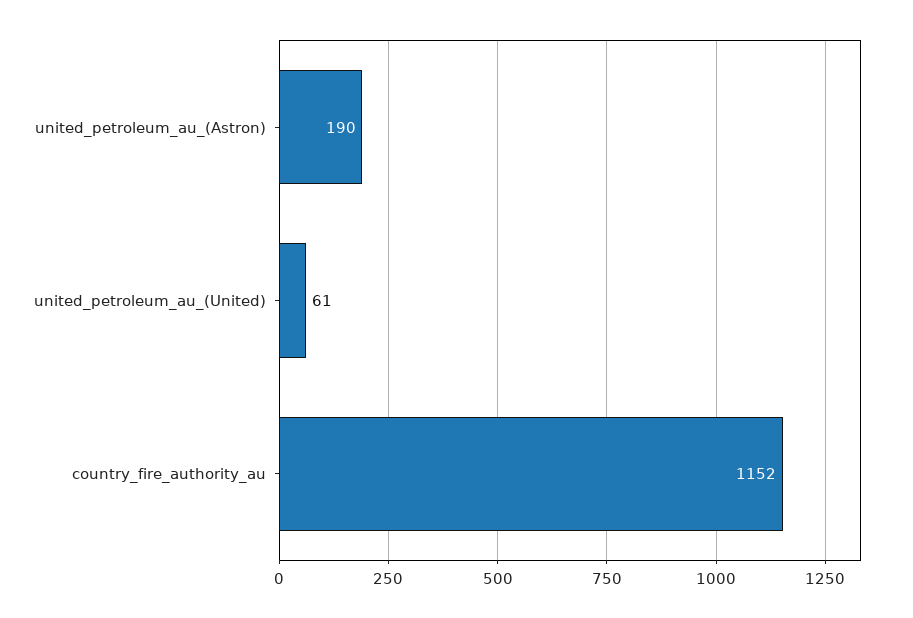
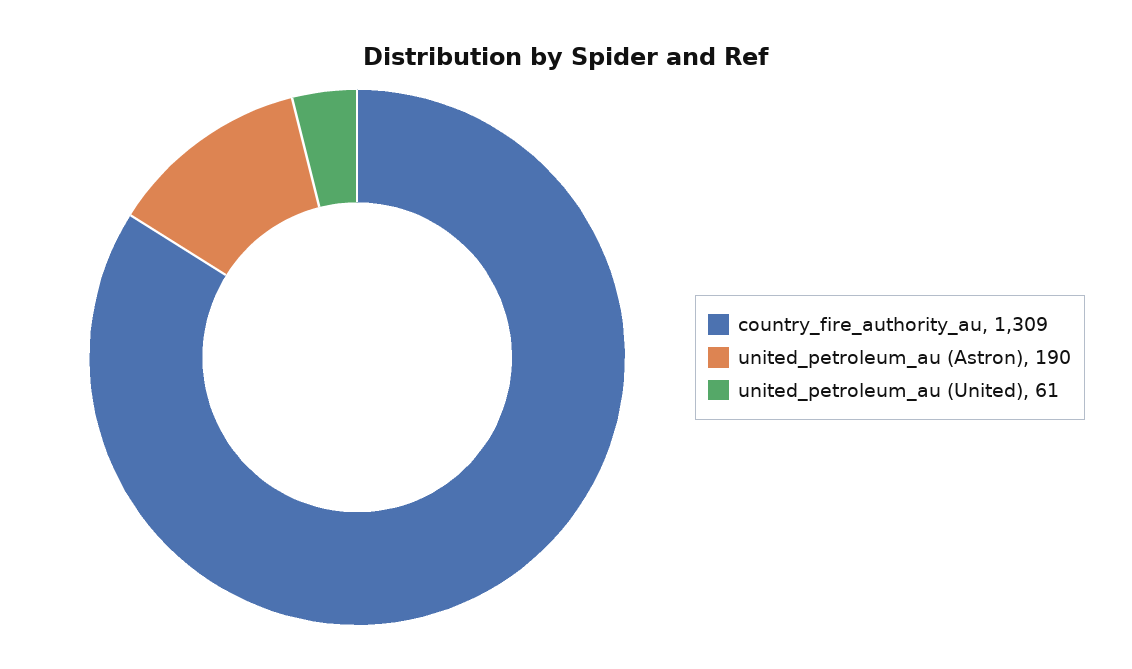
country_fire_authority_au: 1152 -> 1309

